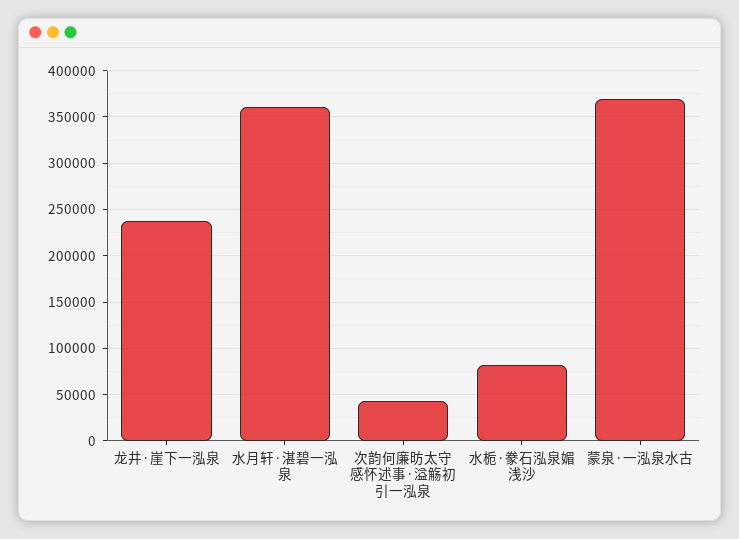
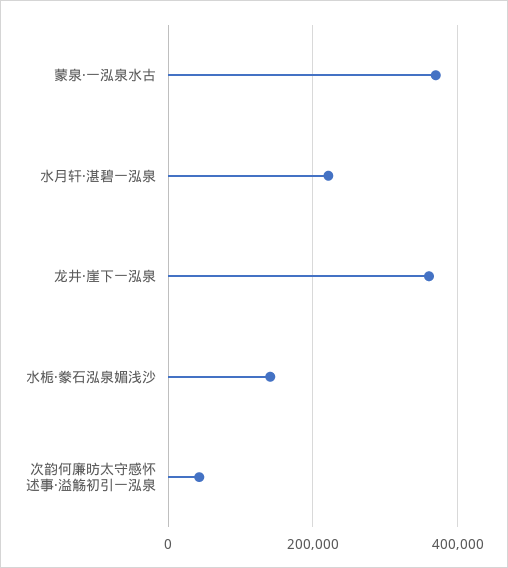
龙井·崖下一泓泉: 240000 -> 360000
水月轩·湛碧一泓泉: 360000 -> 220000
水栀·豢石泓泉媚浅沙: 80000 -> 140000

